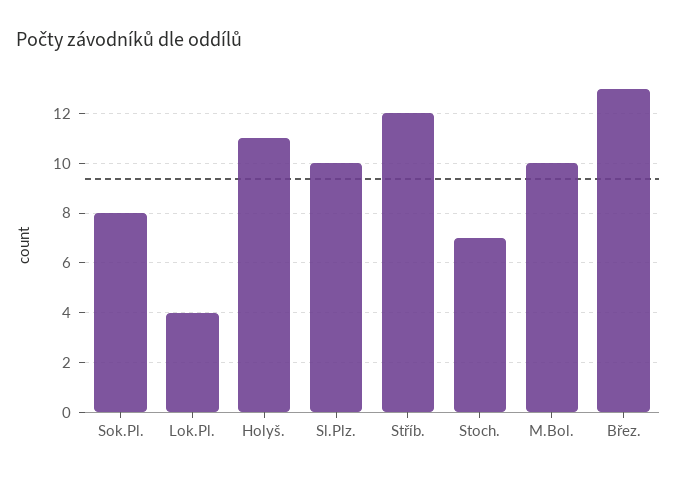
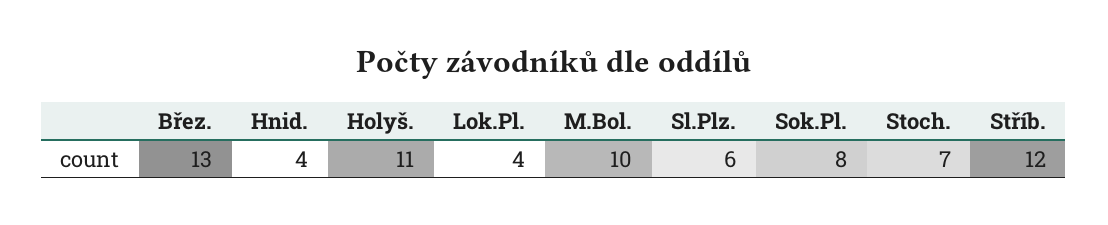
Sl.Plz.: 10 -> 6
Hnid.: none -> 4

